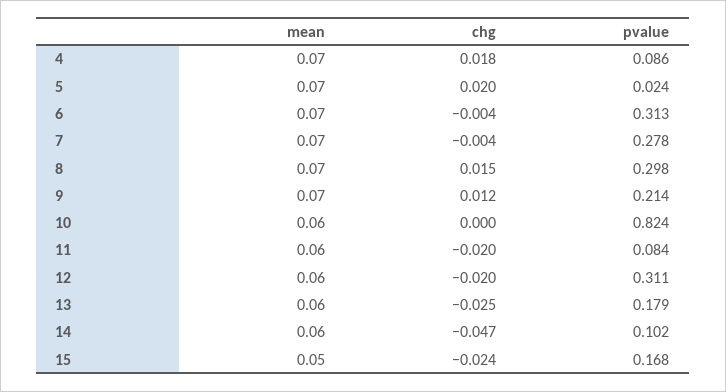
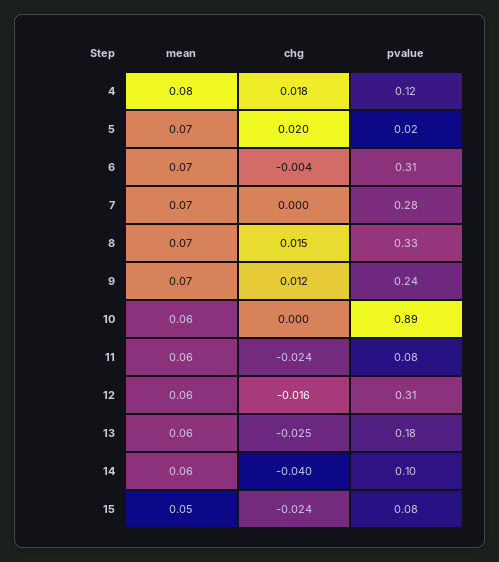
mean, 4: 0.07 -> 0.08
pvalue, 4: 0.086 -> 0.12
chg, 7: -0.004 -> 0
pvalue, 8: 0.298 -> 0.33
pvalue, 9: 0.214 -> 0.24
pvalue, 10: 0.824 -> 0.89
chg, 11: -0.02 -> -0.024
chg, 12: -0.02 -> -0.016
chg, 14: -0.047 -> -0.04
pvalue, 15: 0.168 -> 0.08

